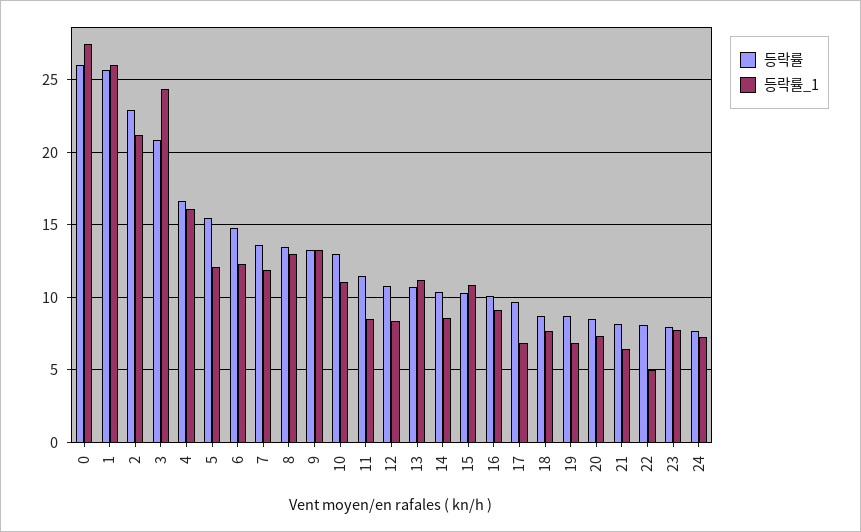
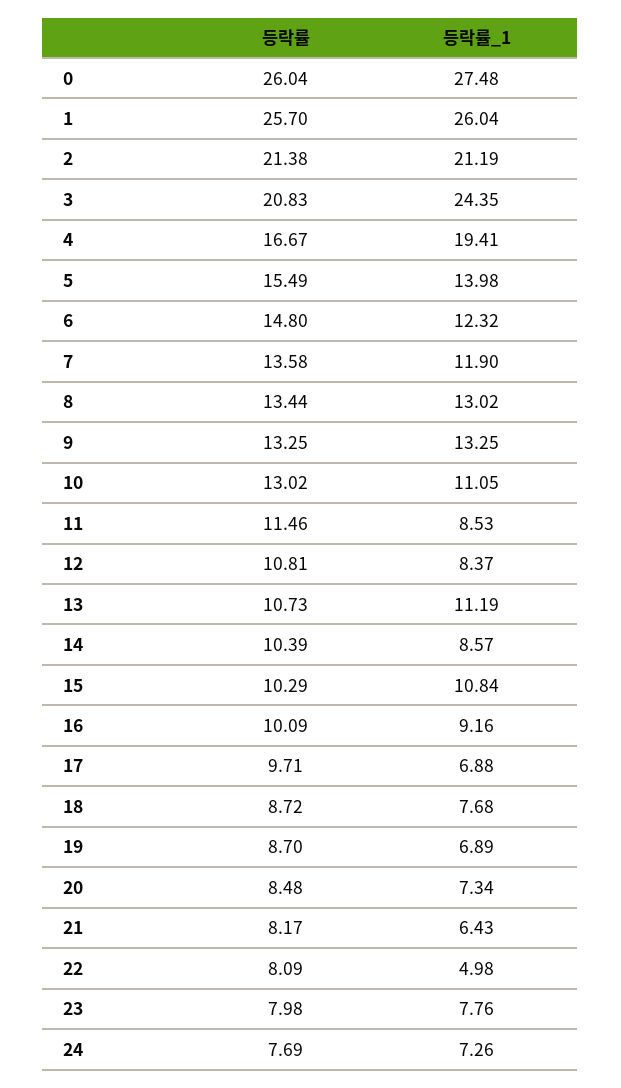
등락률, 2: 23 -> 21.38
등락률_1, 4: 16 -> 19.41
등락률_1, 5: 12 -> 13.98

